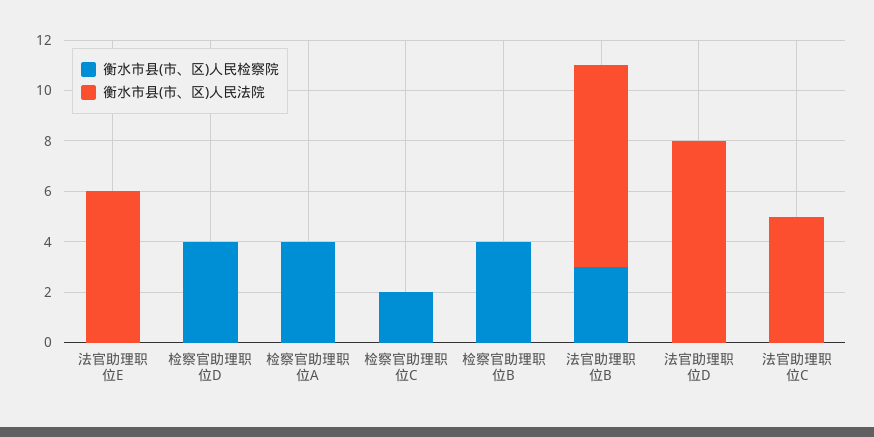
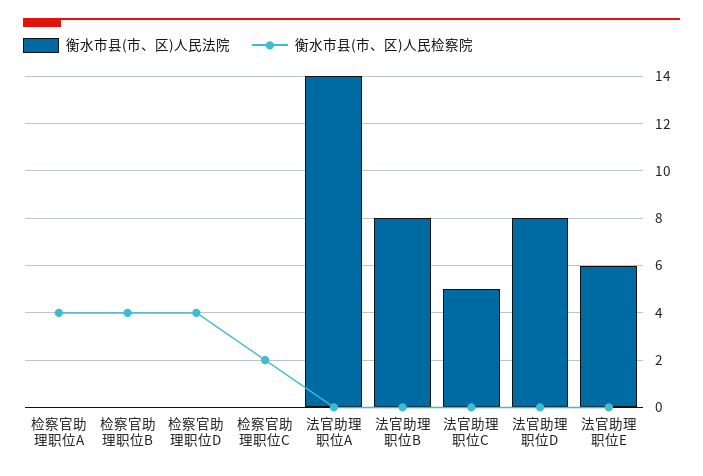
衡水市县(市、区)人民检察院, 法官助理职位B: 3 -> 0
衡水市县(市、区)人民法院, 法官助理职位A: none -> 14
衡水市县(市、区)人民检察院, 法官助理职位A: none -> 0

